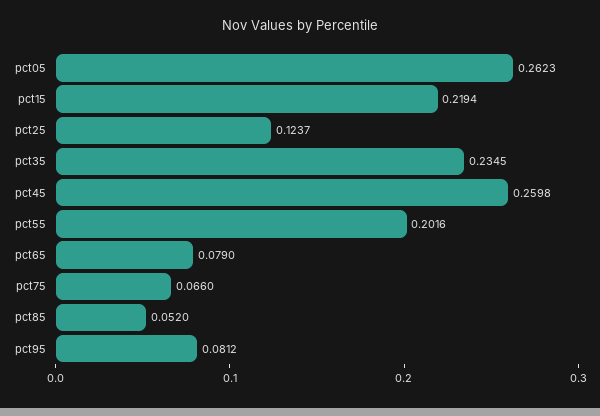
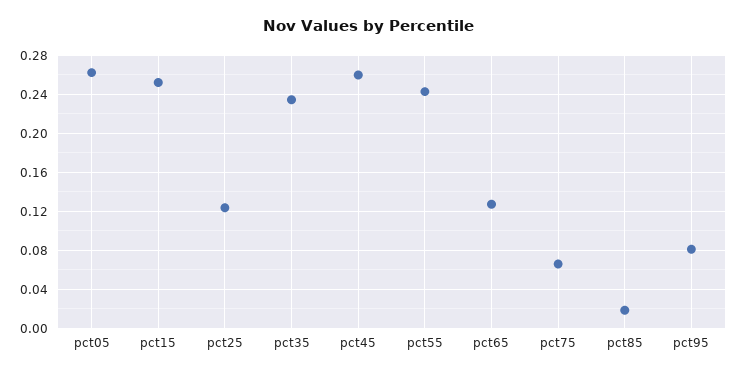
pct15: 0.2194 -> 0.25
pct55: 0.2016 -> 0.24
pct65: 0.079 -> 0.13
pct85: 0.052 -> 0.02

